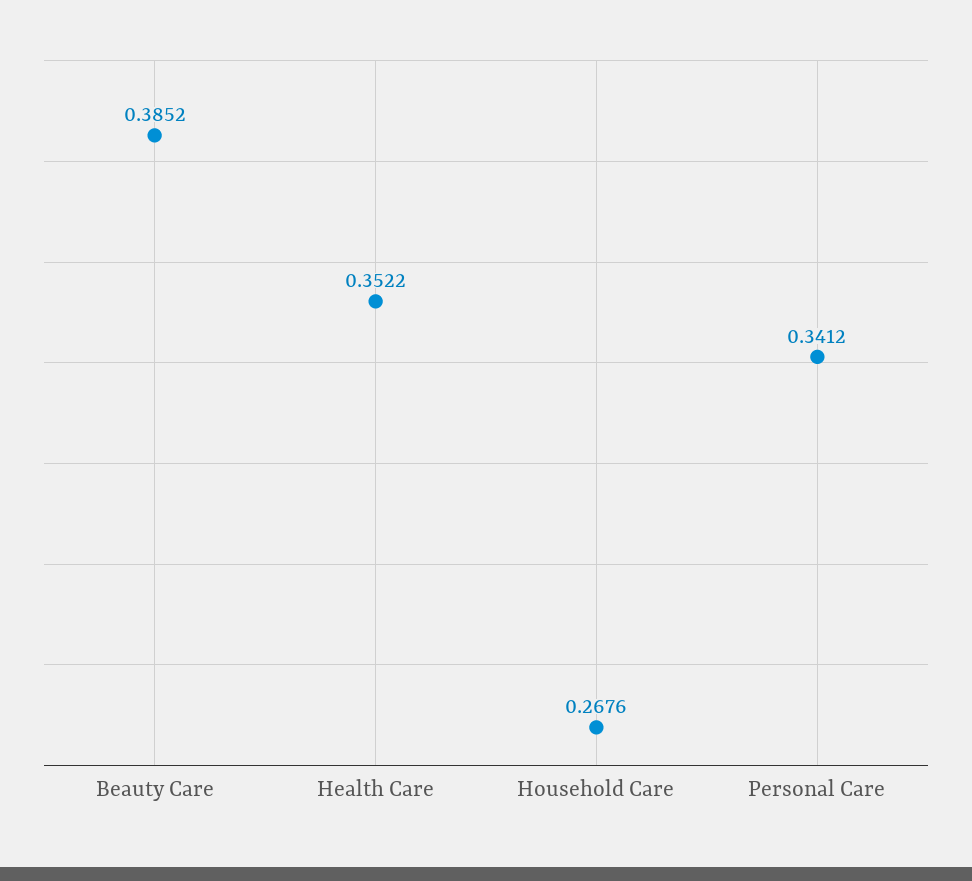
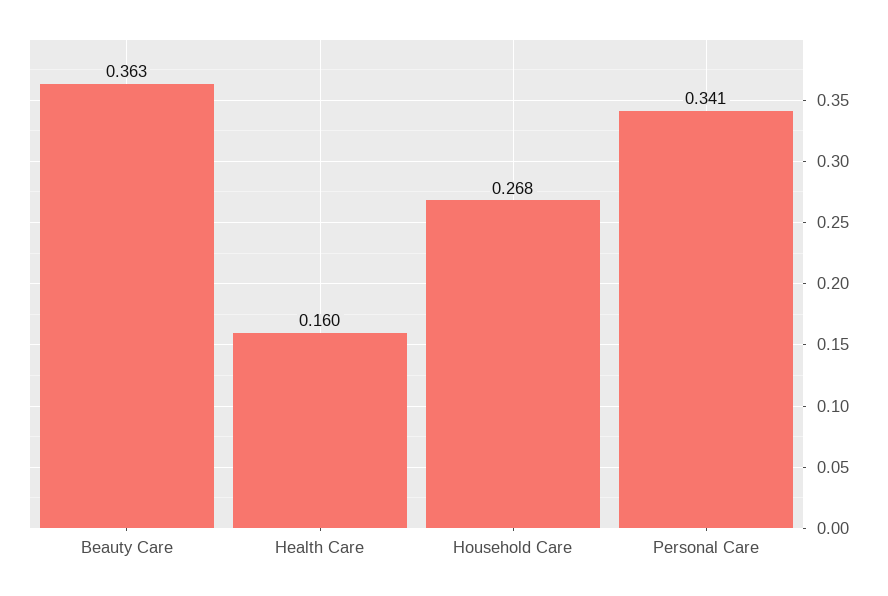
Beauty Care: 0.3852 -> 0.363
Health Care: 0.3522 -> 0.16

